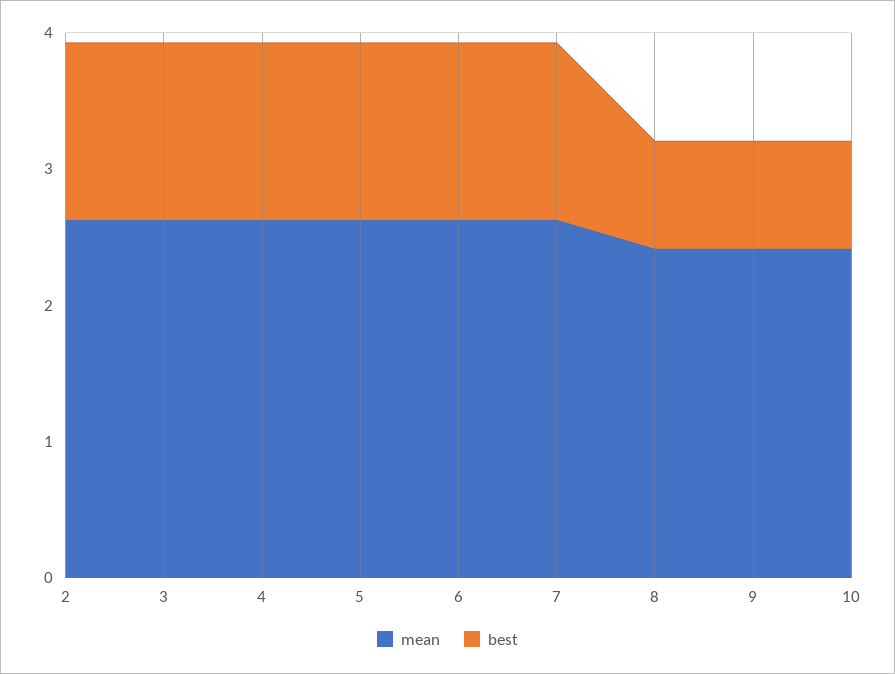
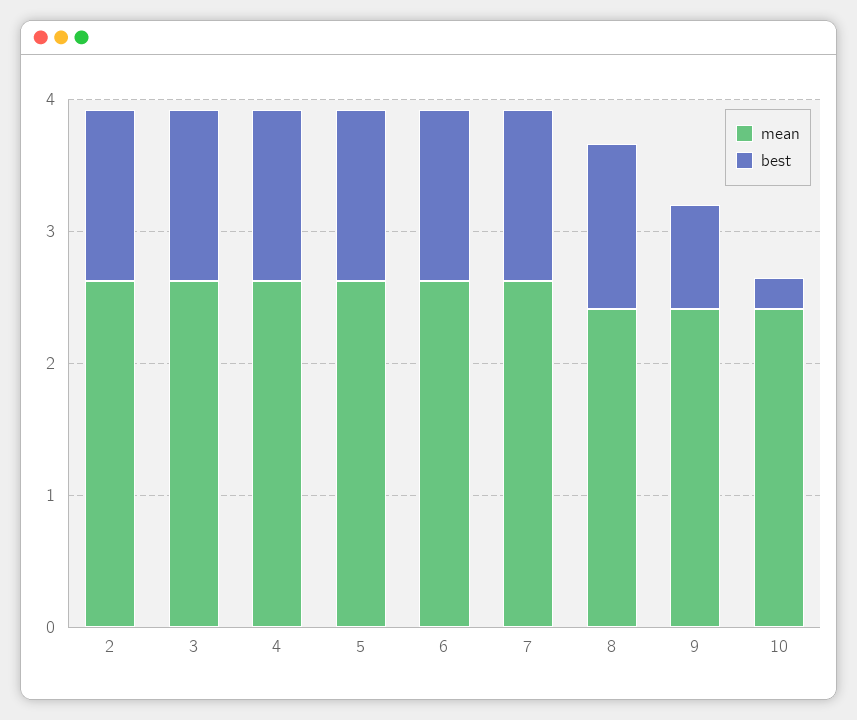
best, 8: 0.8 -> 1.2
best, 10: 0.8 -> 0.2

